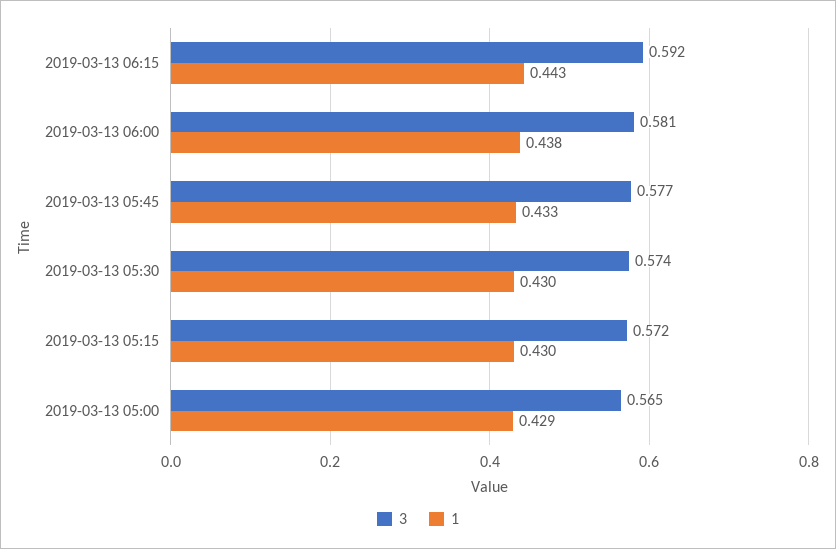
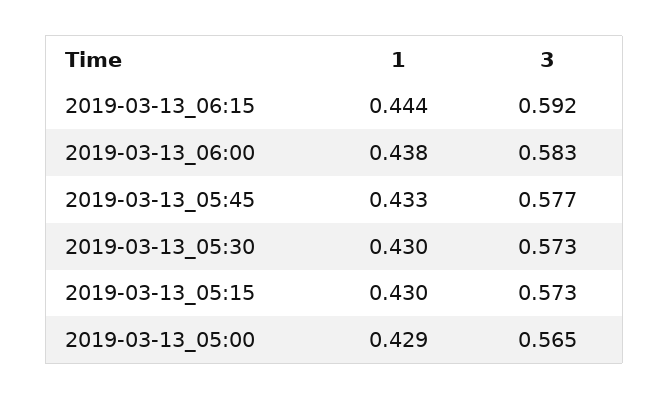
1, 2019-03-13 06:15: 0.443 -> 0.444
3, 2019-03-13 06:00: 0.581 -> 0.583
3, 2019-03-13 05:30: 0.574 -> 0.573
3, 2019-03-13 05:15: 0.572 -> 0.573

